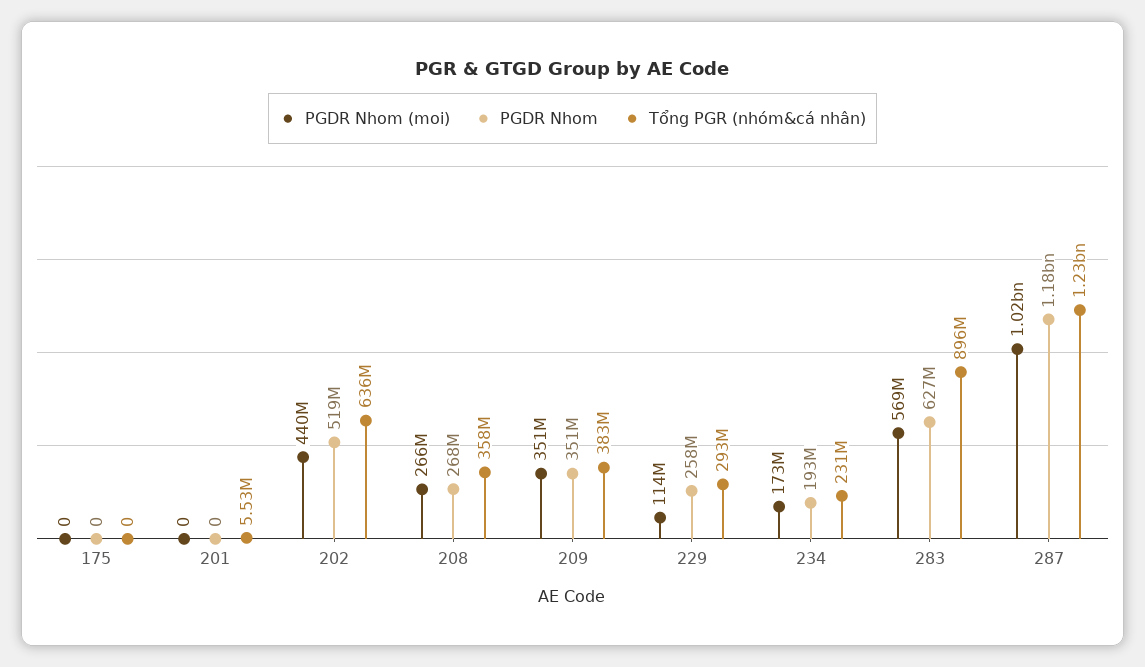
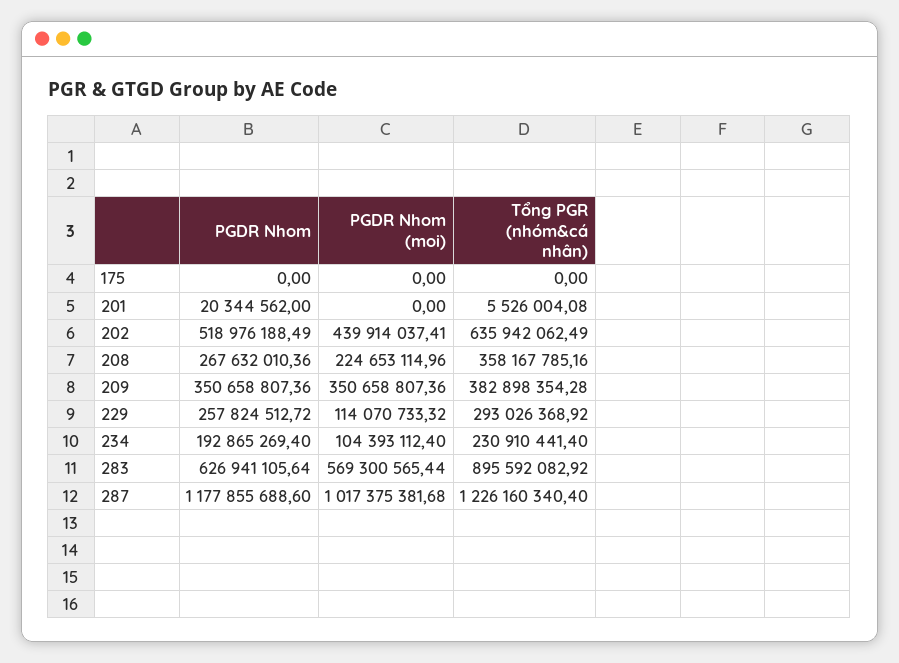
PGDR Nhom, 201: 0 -> 20344562
PGDR Nhom (moi), 208: 266000000 -> 224653114.96
PGDR Nhom (moi), 234: 173000000 -> 104393112.4

